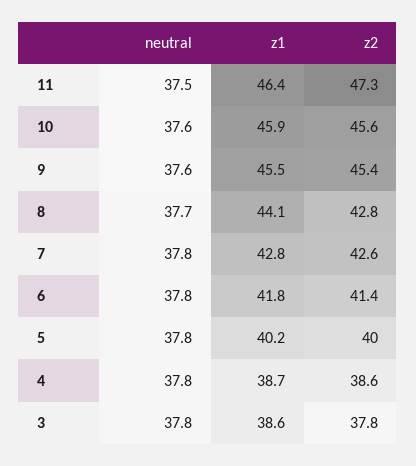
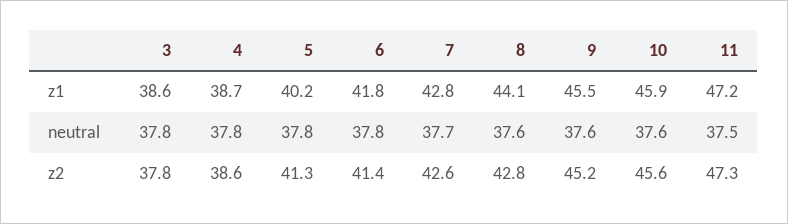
z1, 11: 46.4 -> 47.2
z2, 9: 45.4 -> 45.2
neutral, 8: 37.7 -> 37.6
neutral, 7: 37.8 -> 37.7
z2, 5: 40 -> 41.3

